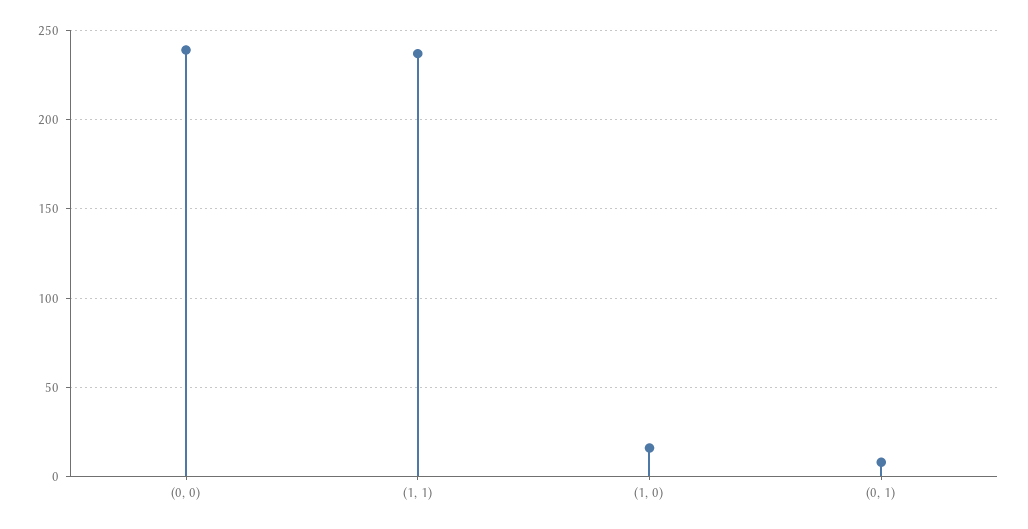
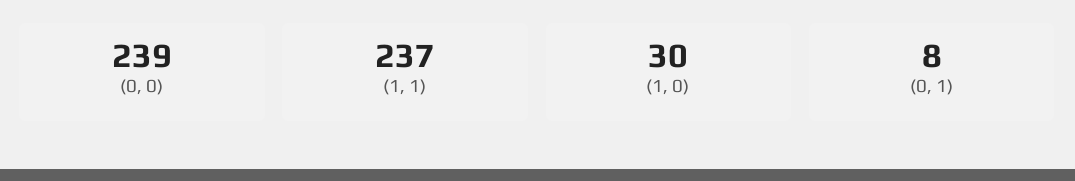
(1, 0): 15 -> 30

